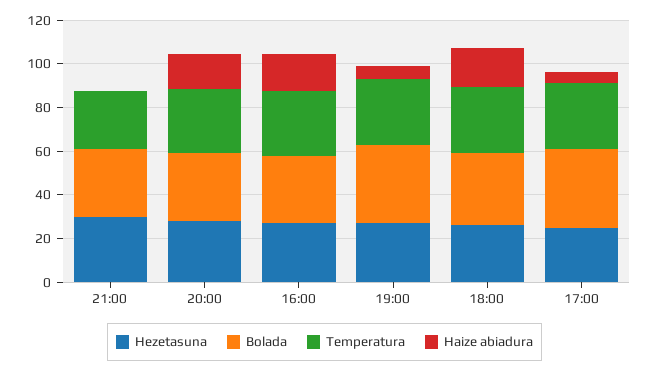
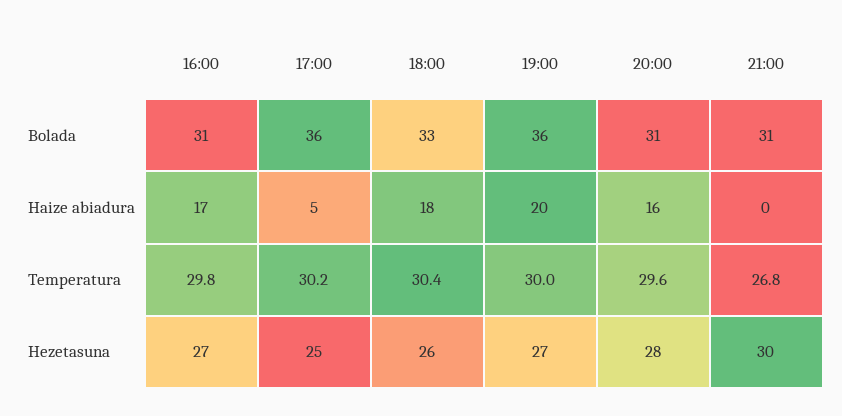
Haize abiadura, 19:00: 5 -> 20

